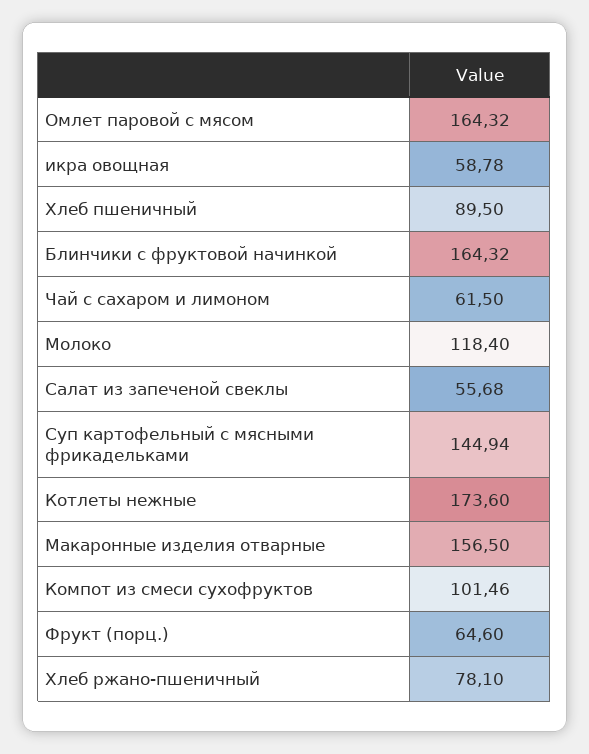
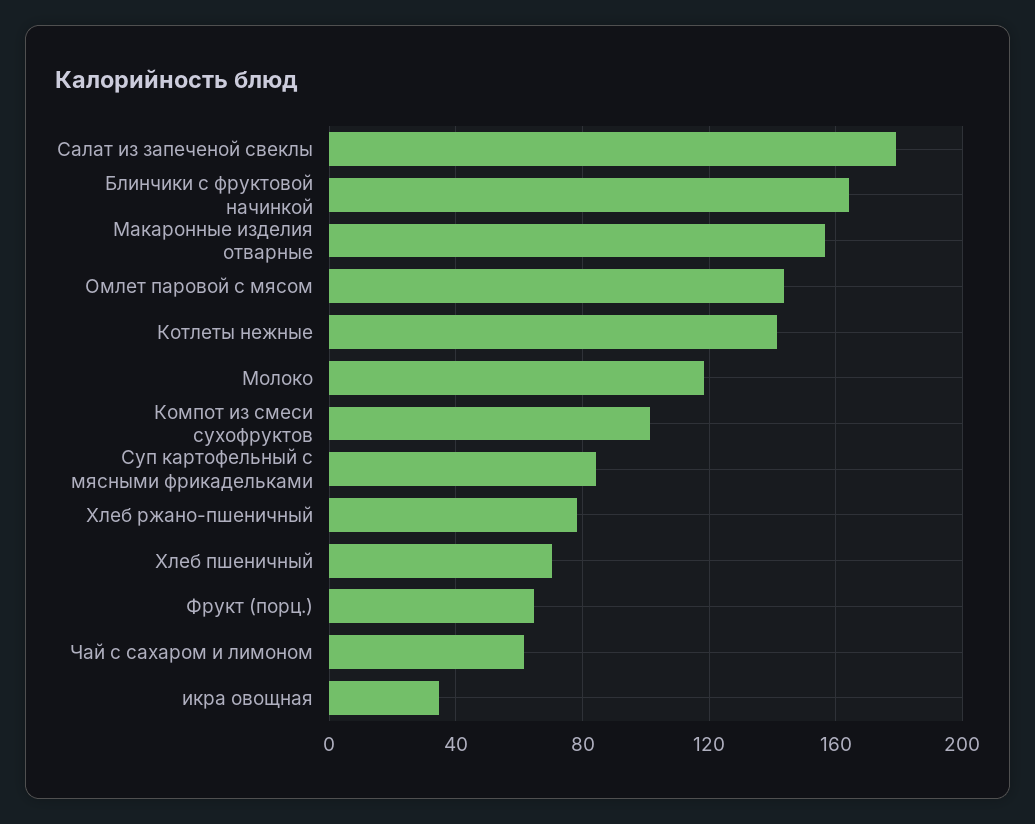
Омлет паровой с мясом: 164.32 -> 145
икра овощная: 58.78 -> 35
Хлеб пшеничный: 89.5 -> 70
Салат из запеченой свеклы: 55.68 -> 180
Суп картофельный с мясными фрикадельками: 144.94 -> 85
Котлеты нежные: 173.6 -> 140

